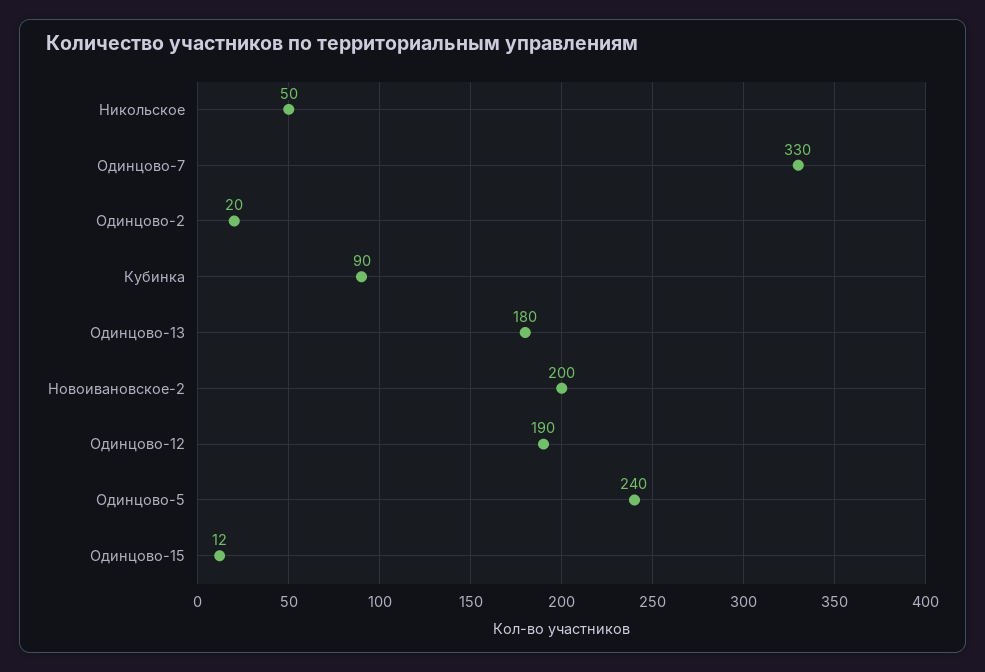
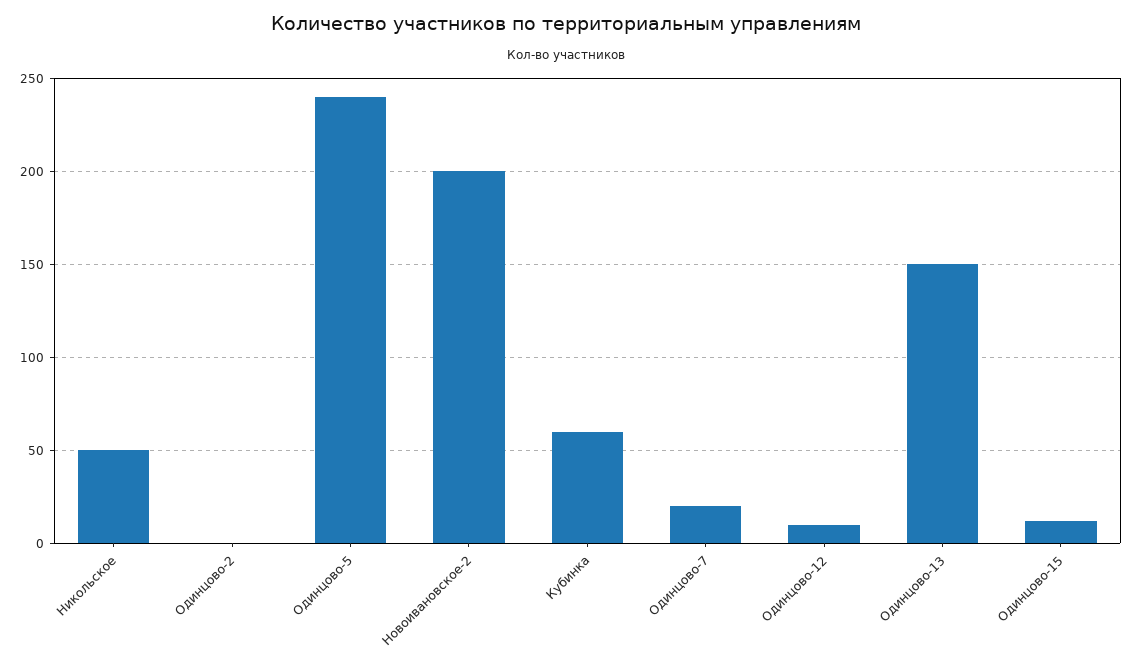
Одинцово-7: 330 -> 20
Одинцово-2: 20 -> 0
Кубинка: 90 -> 60
Одинцово-13: 180 -> 150
Одинцово-12: 190 -> 10

